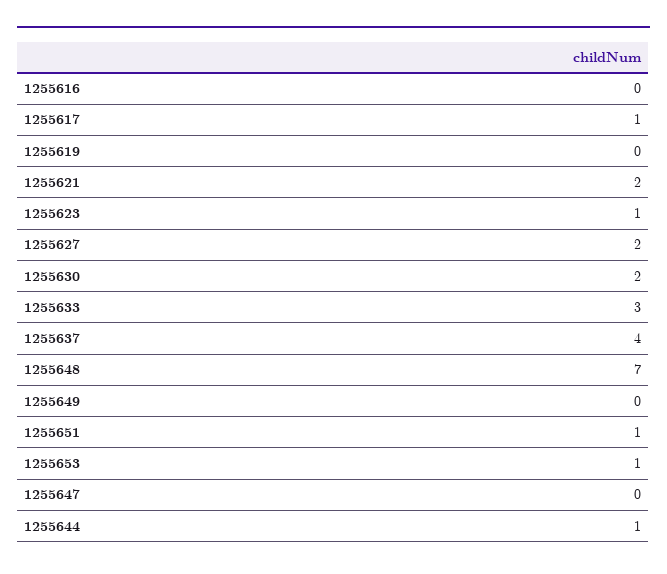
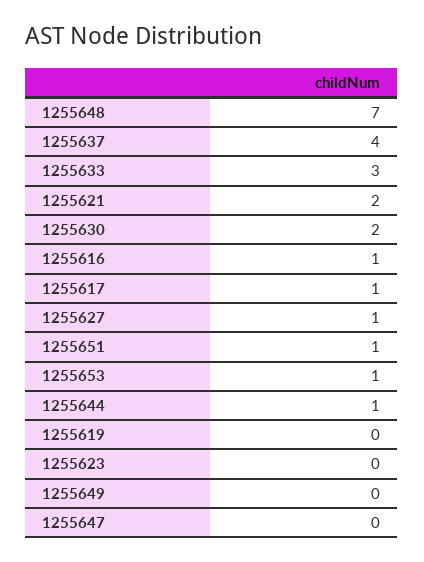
1255616: 0 -> 1
1255623: 1 -> 0
1255627: 2 -> 1

